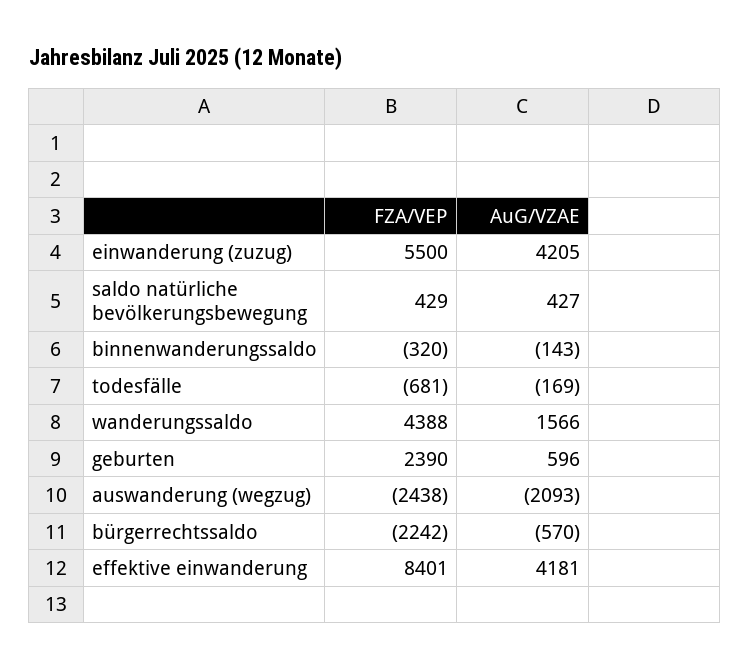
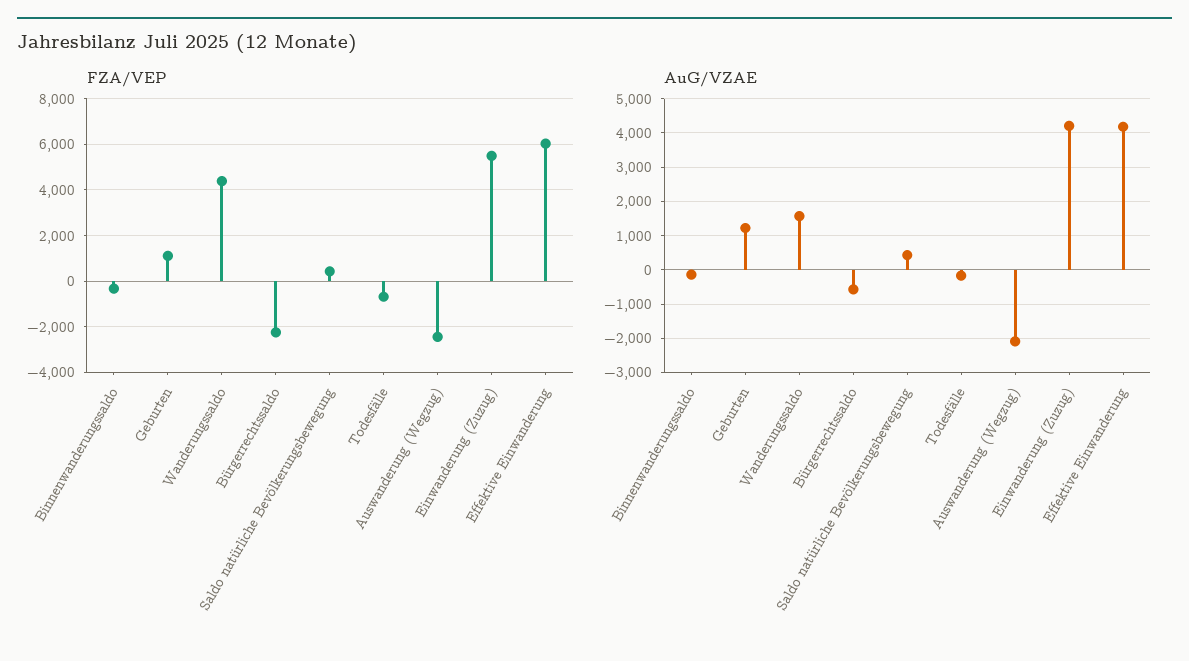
FZA/VEP, geburten: 2390 -> 1000
AuG/VZAE, geburten: 596 -> 1200
FZA/VEP, effektive einwanderung: 8401 -> 6000

